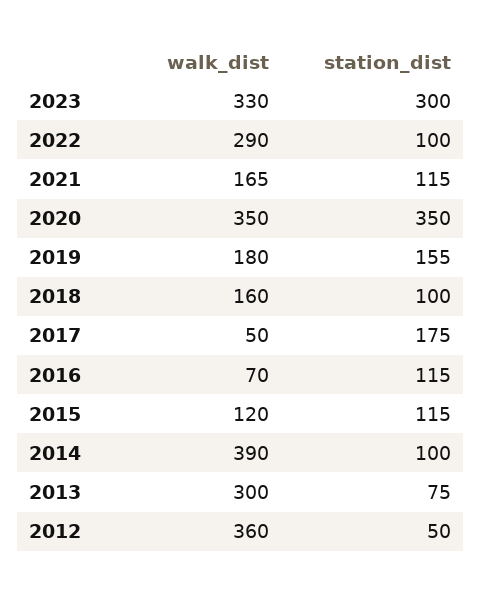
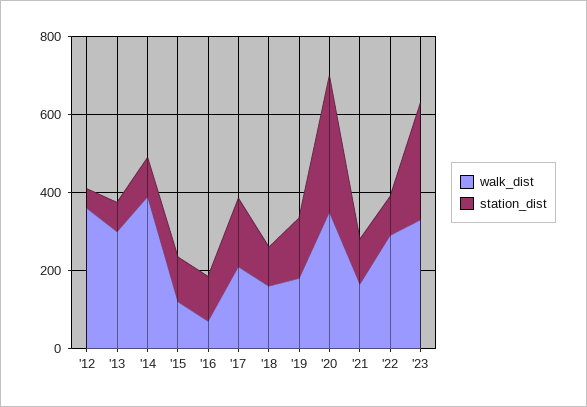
walk_dist, 2017: 50 -> 200

